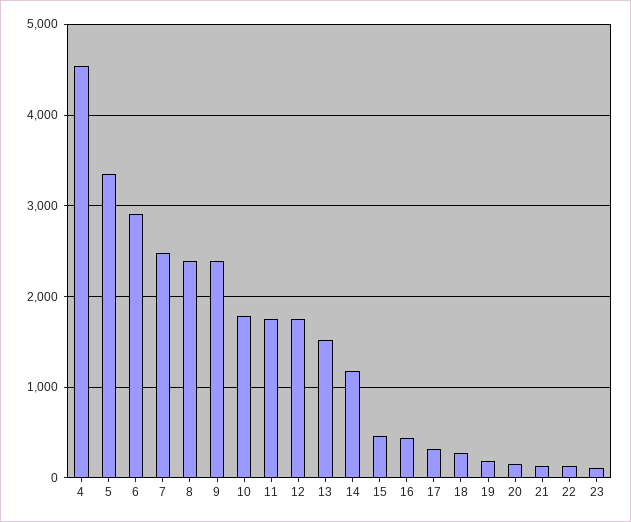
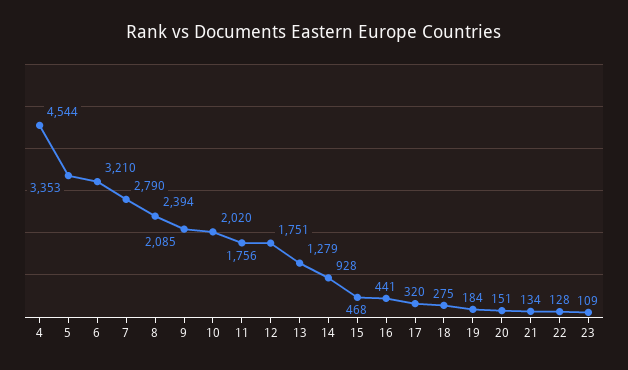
6: 2900 -> 3210
7: 2500 -> 2790
9: 2400 -> 2085
10: 1800 -> 2020
13: 1500 -> 1279
14: 1200 -> 928

